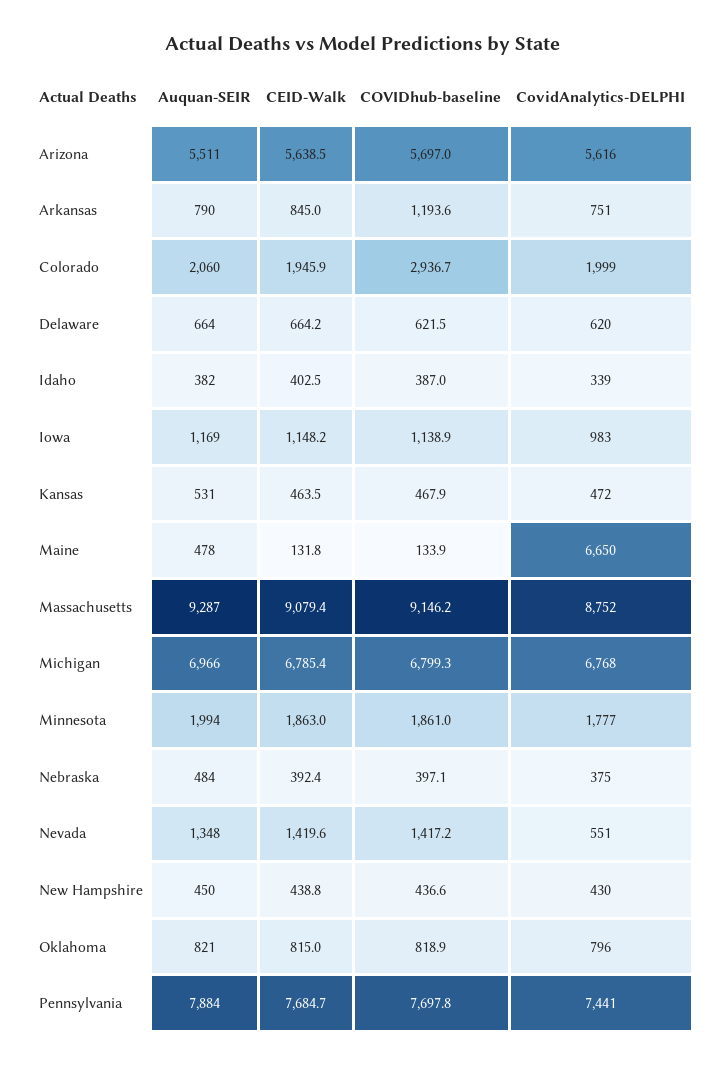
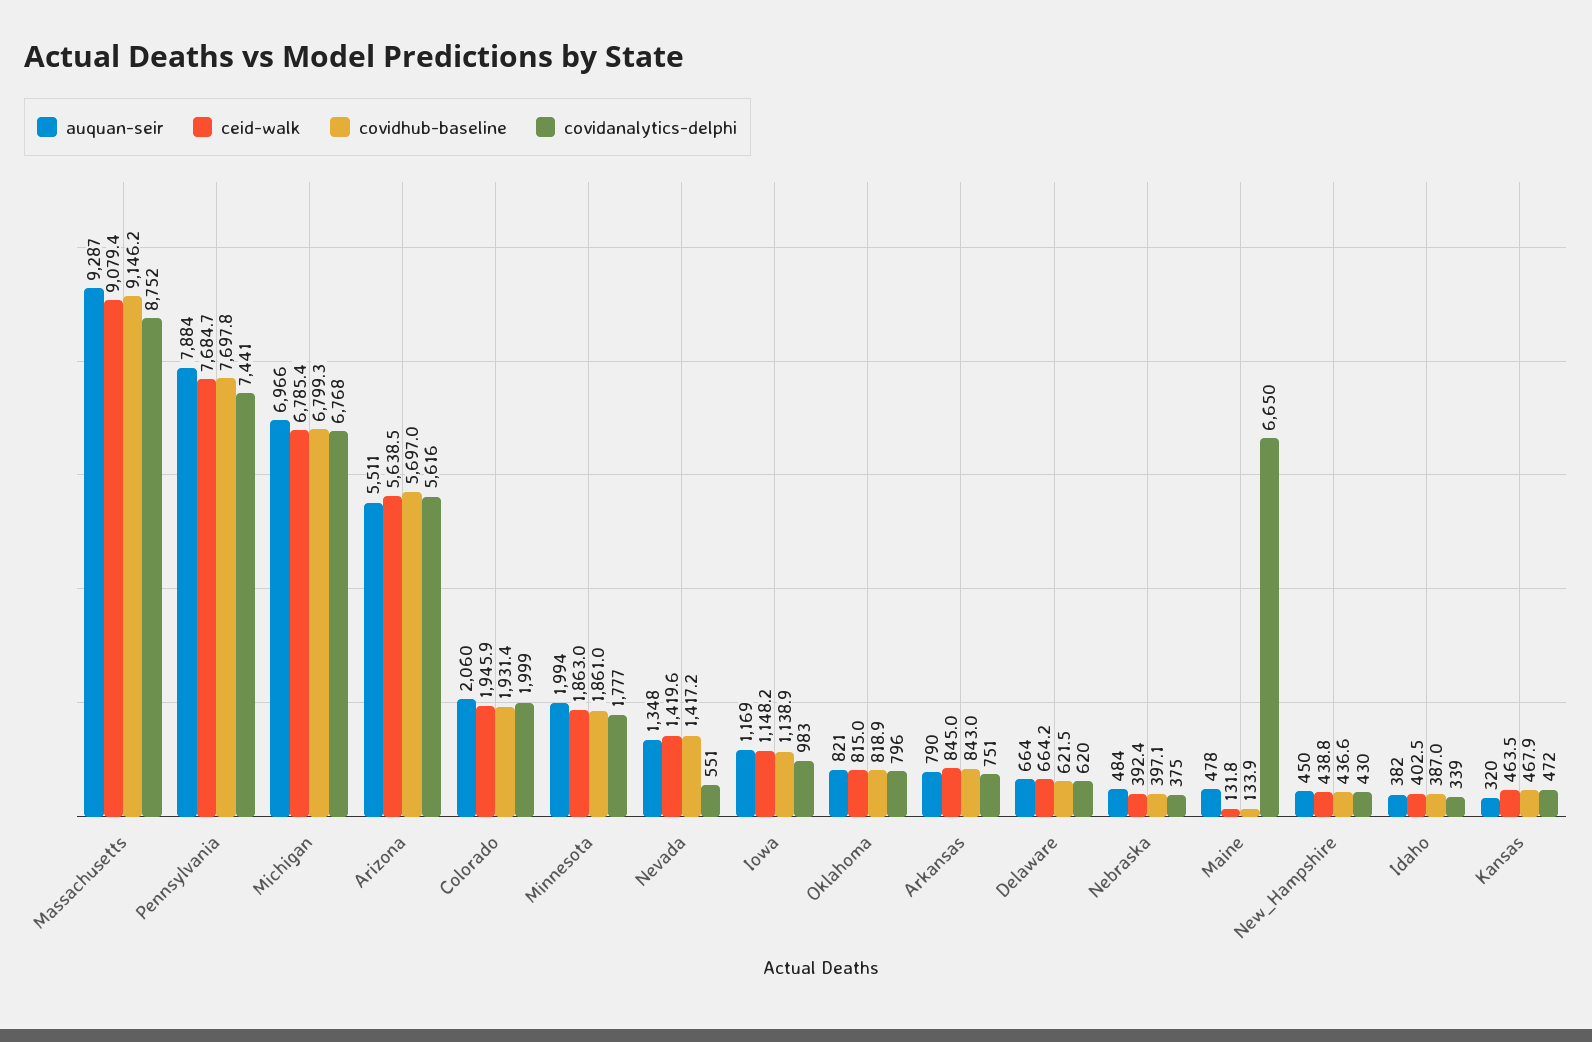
COVIDhub-baseline, Arkansas: 1193.6 -> 843
COVIDhub-baseline, Colorado: 2936.7 -> 1931.4
Auquan-SEIR, Kansas: 531 -> 320

